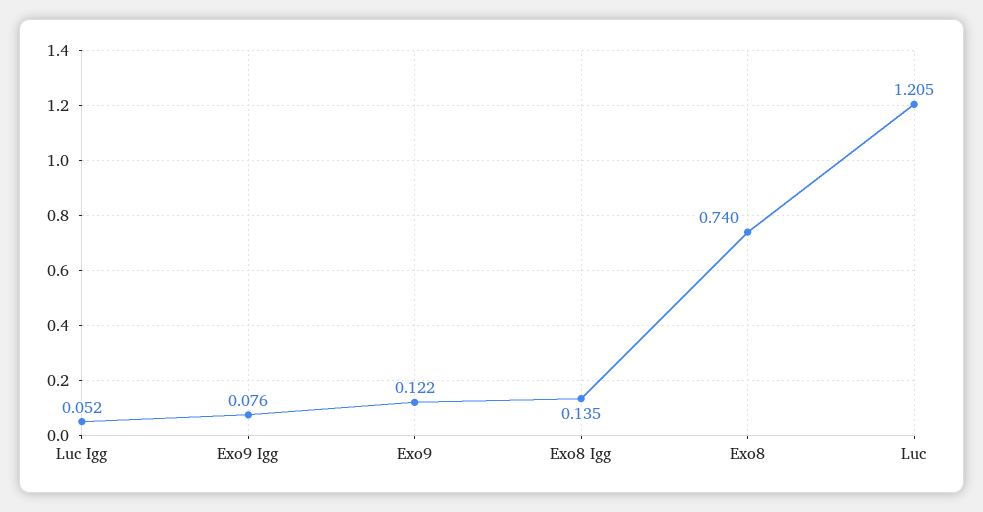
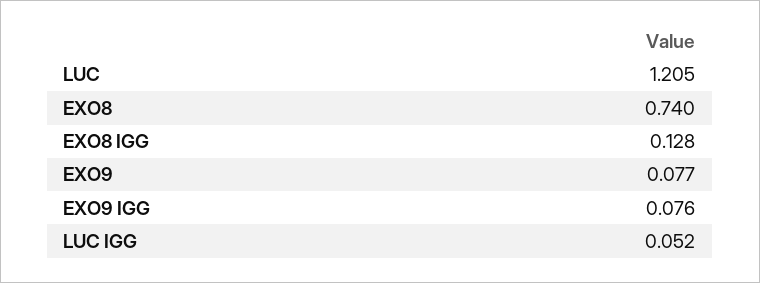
Exo9: 0.122 -> 0.077
Exo8 Igg: 0.135 -> 0.128

